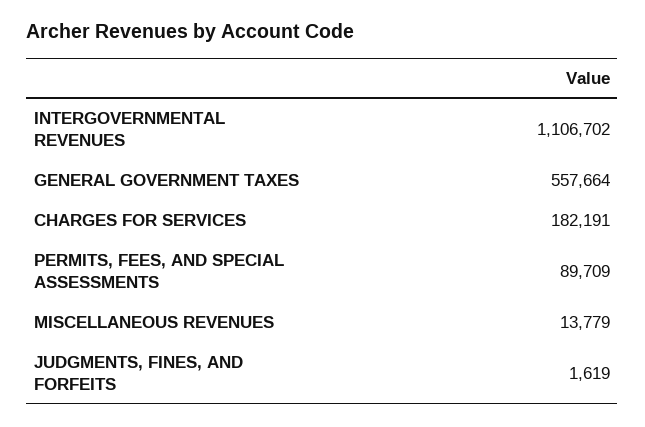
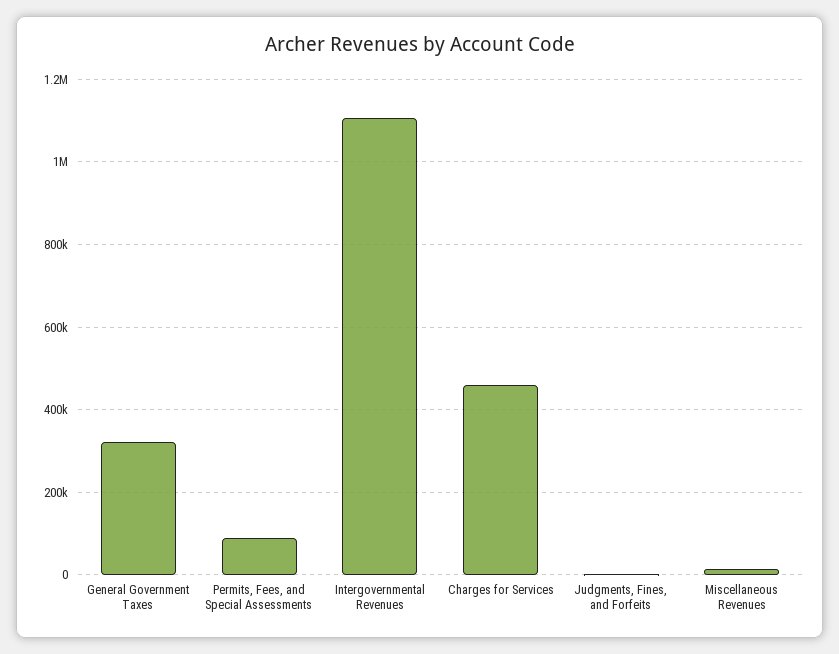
GENERAL GOVERNMENT TAXES: 557664 -> 320000
CHARGES FOR SERVICES: 182191 -> 460000

